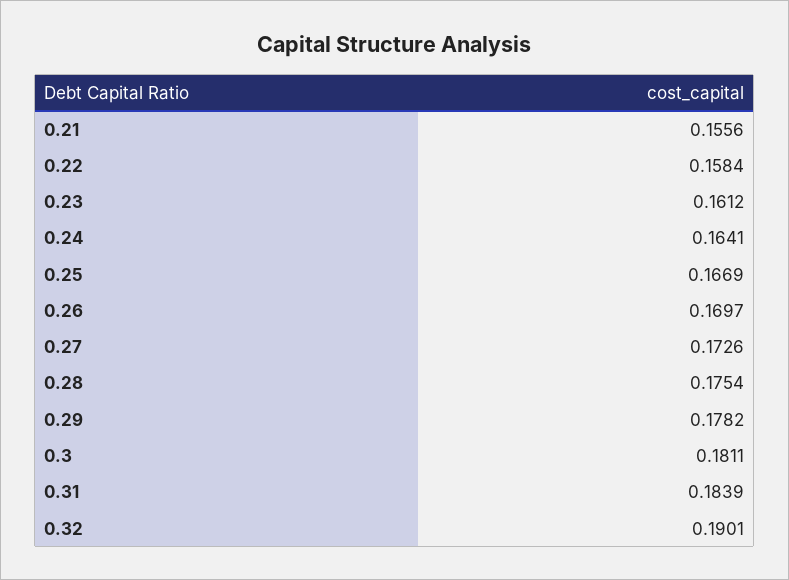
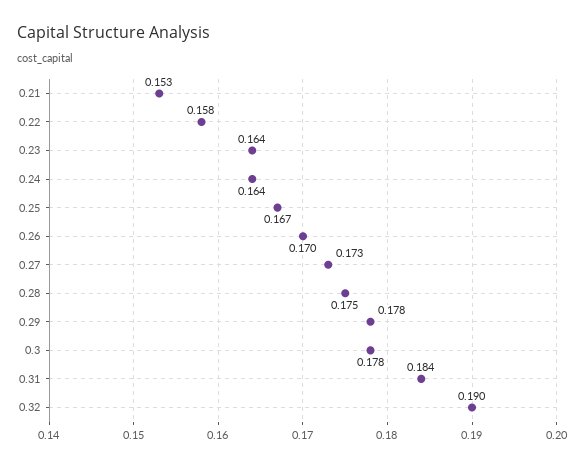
0.21: 0.1556 -> 0.153
0.23: 0.1612 -> 0.164
0.3: 0.1811 -> 0.178

